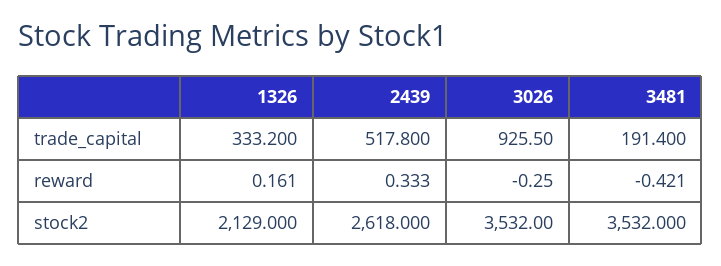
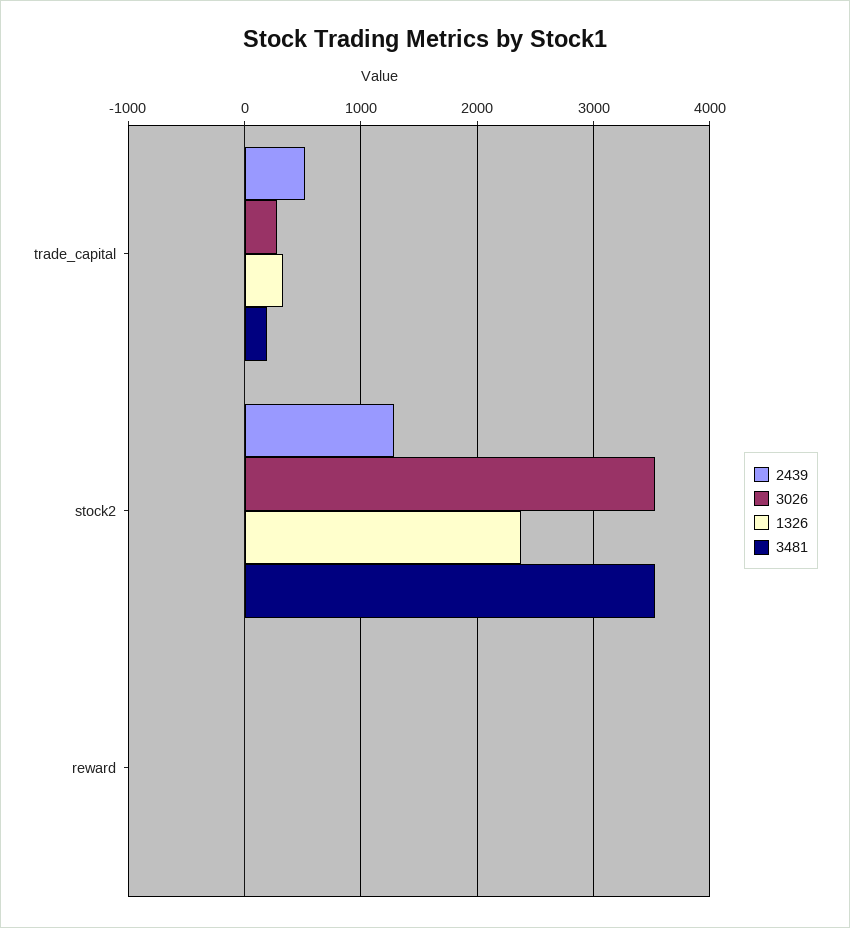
3026, trade_capital: 925.5 -> 300
1326, stock2: 2129 -> 2400
2439, stock2: 2618 -> 1300

